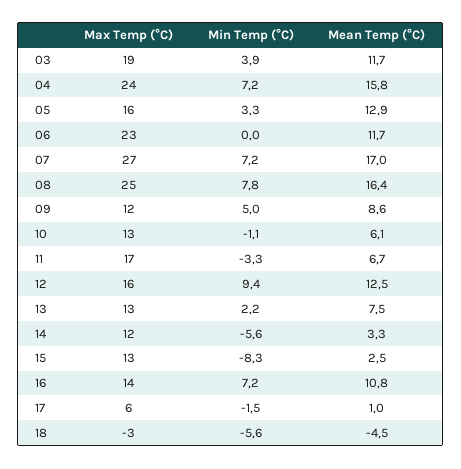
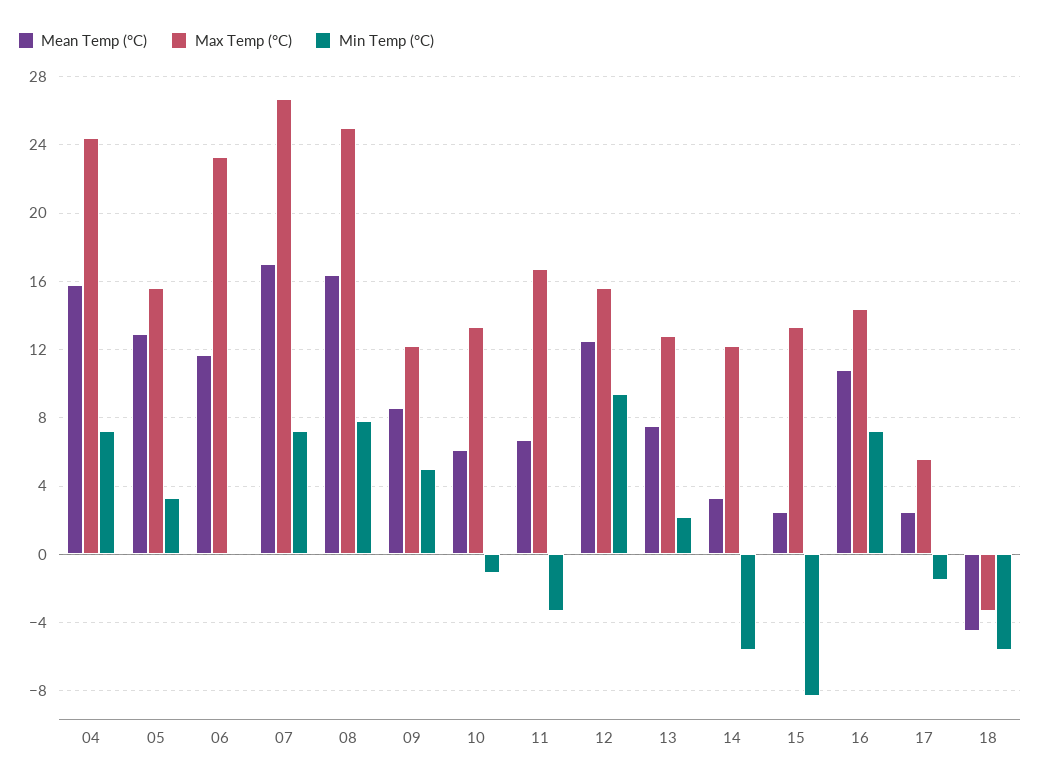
Max Temp (°C), 03: 19 -> none
Min Temp (°C), 03: 3.9 -> none
Mean Temp (°C), 03: 11.7 -> none
Mean Temp (°C), 17: 1 -> 2.5

